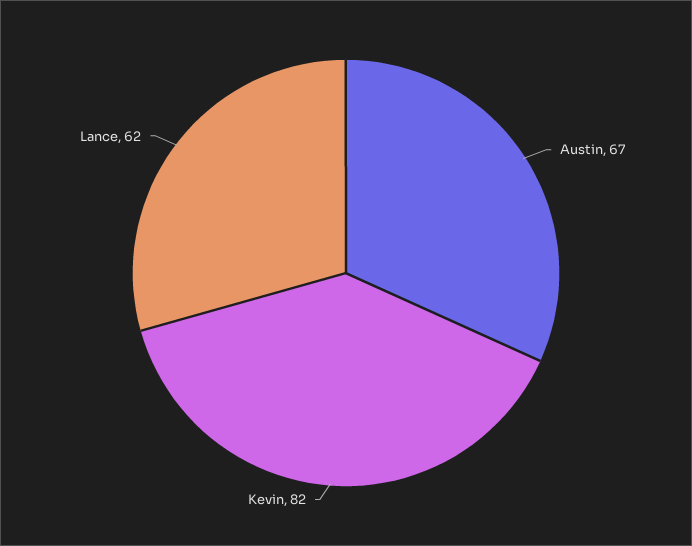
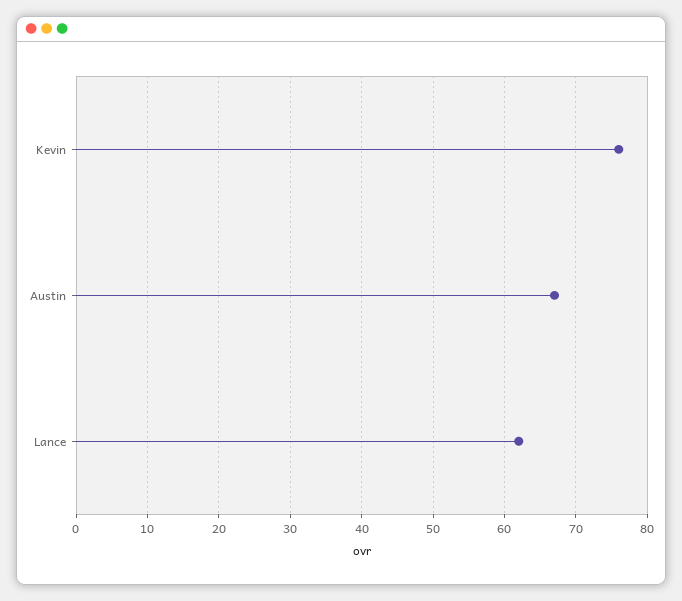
Kevin: 82 -> 76

